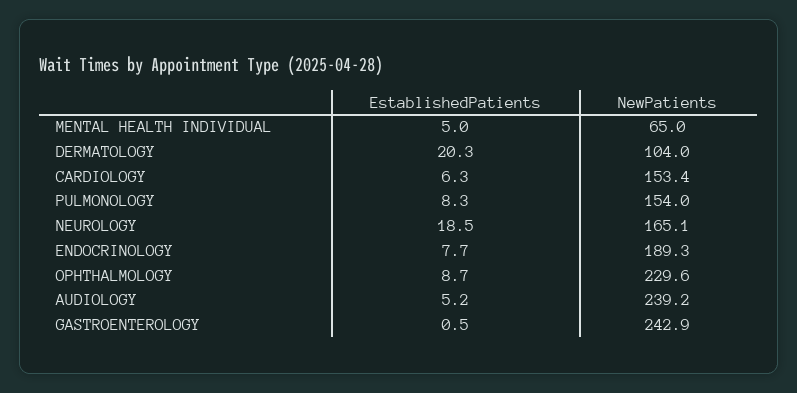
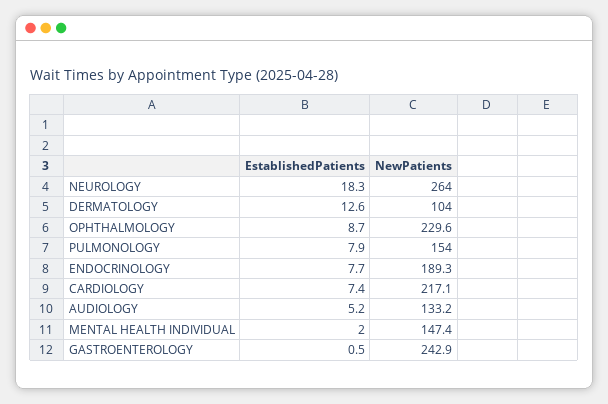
EstablishedPatients, MENTAL HEALTH INDIVIDUAL: 5 -> 2
NewPatients, MENTAL HEALTH INDIVIDUAL: 65 -> 147.4
EstablishedPatients, DERMATOLOGY: 20.3 -> 12.6
EstablishedPatients, CARDIOLOGY: 6.3 -> 7.4
NewPatients, CARDIOLOGY: 153.4 -> 217.1
EstablishedPatients, PULMONOLOGY: 8.3 -> 7.9
EstablishedPatients, NEUROLOGY: 18.5 -> 18.3
NewPatients, NEUROLOGY: 165.1 -> 264
NewPatients, AUDIOLOGY: 239.2 -> 133.2

